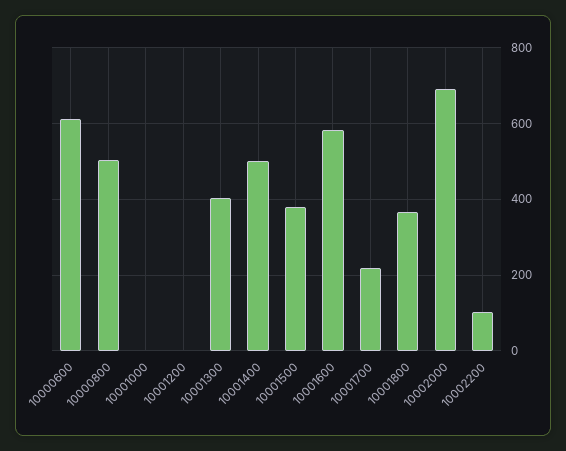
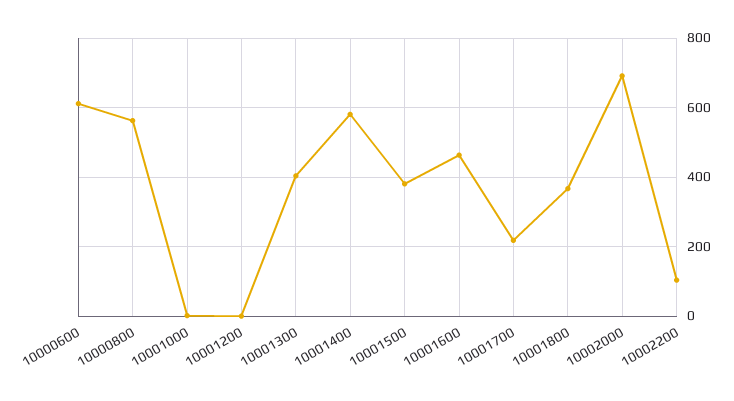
10000800: 500 -> 560
10001400: 500 -> 580
10001600: 580 -> 460

